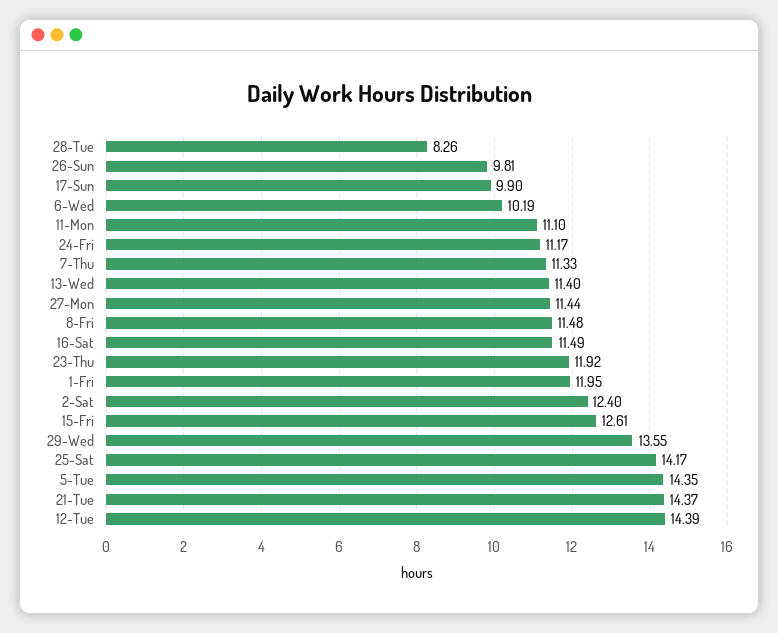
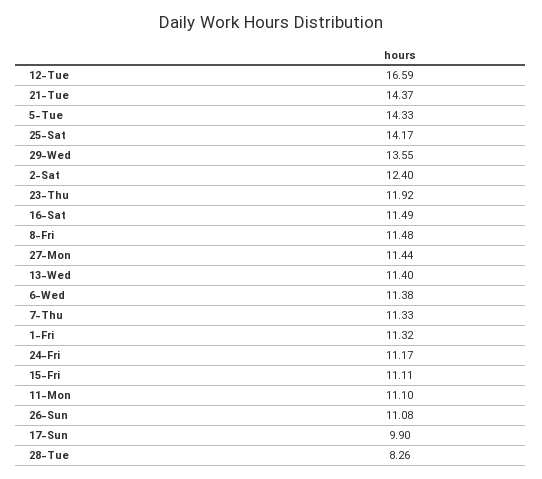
26-Sun: 9.81 -> 11.08
6-Wed: 10.19 -> 11.38
1-Fri: 11.95 -> 11.32
15-Fri: 12.61 -> 11.11
5-Tue: 14.35 -> 14.33
12-Tue: 14.39 -> 16.59

